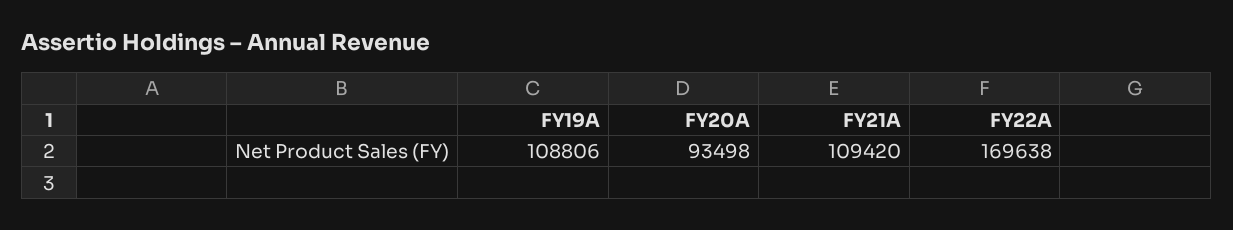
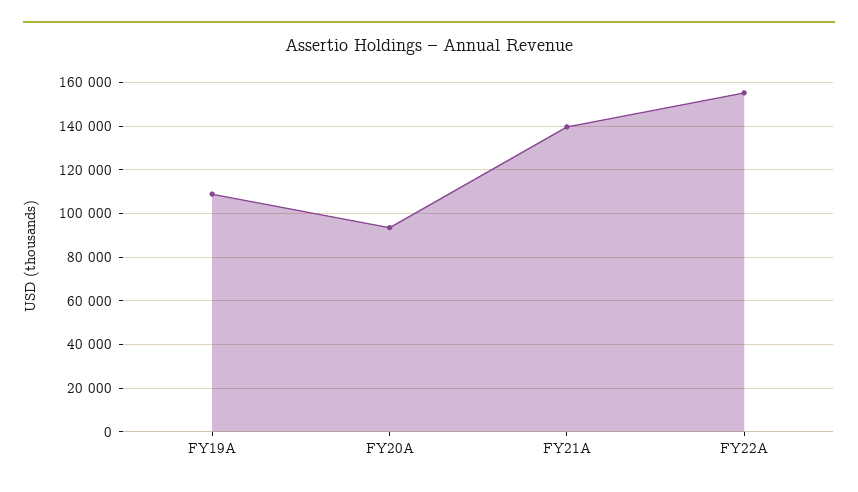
FY21A: 109420 -> 140000
FY22A: 169638 -> 155000

